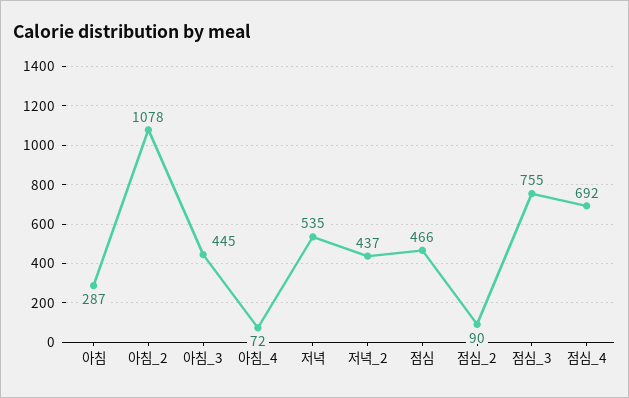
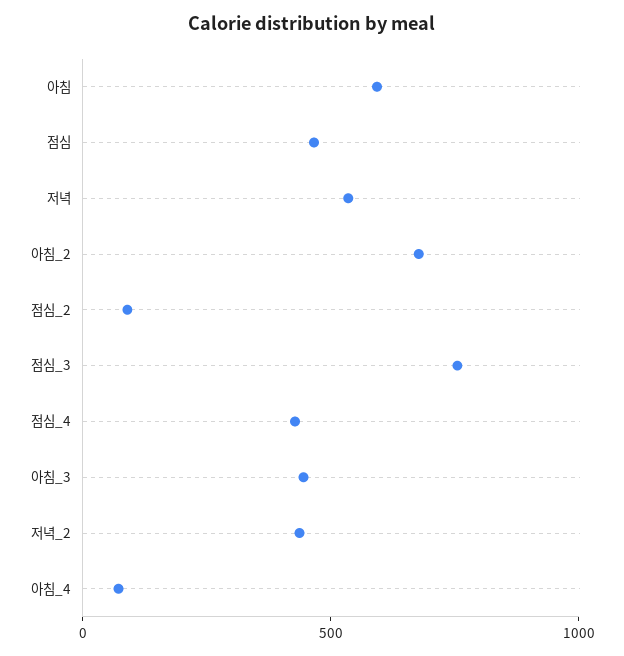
아침: 287 -> 600
아침_2: 1078 -> 700
점심_4: 692 -> 400

